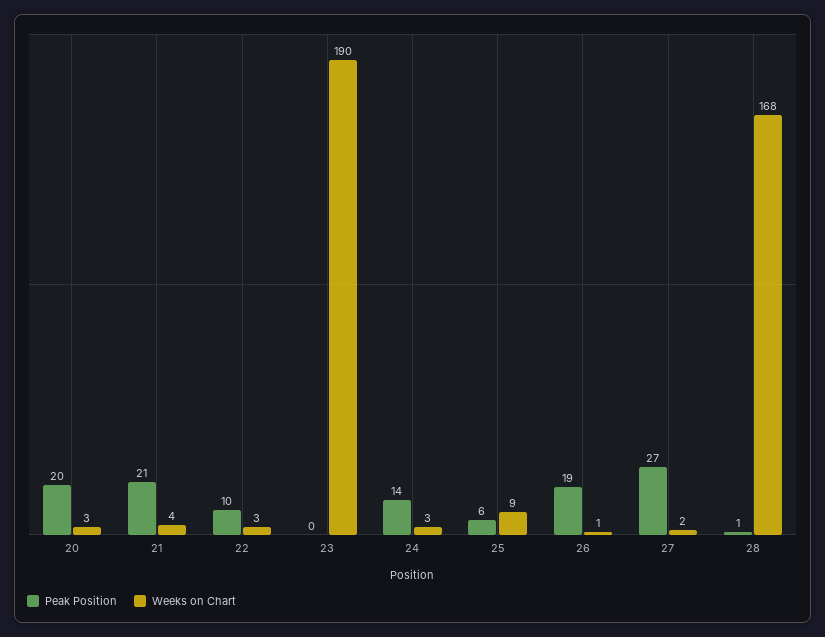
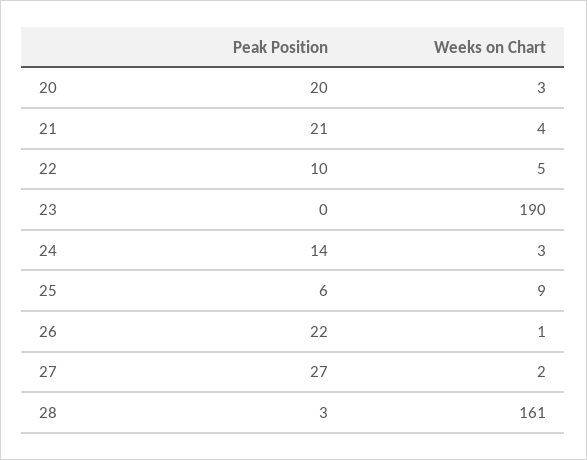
Weeks on Chart, 22: 3 -> 5
Peak Position, 26: 19 -> 22
Peak Position, 28: 1 -> 3
Weeks on Chart, 28: 168 -> 161

